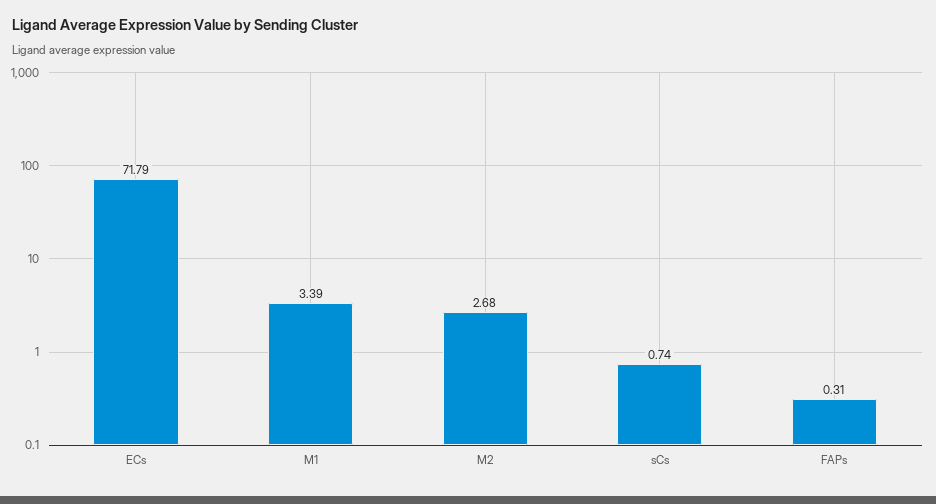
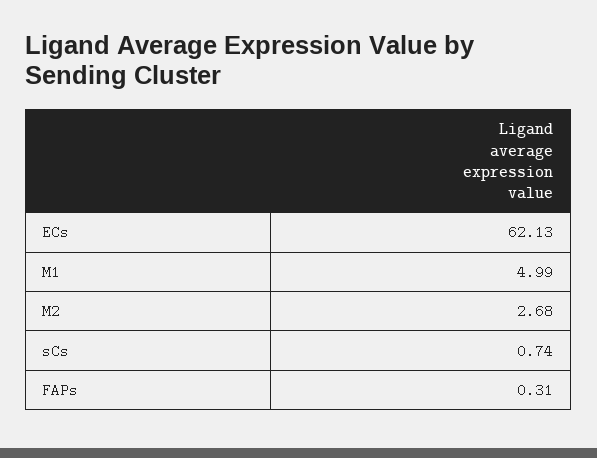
ECs: 71.79 -> 62.13
M1: 3.39 -> 4.99

